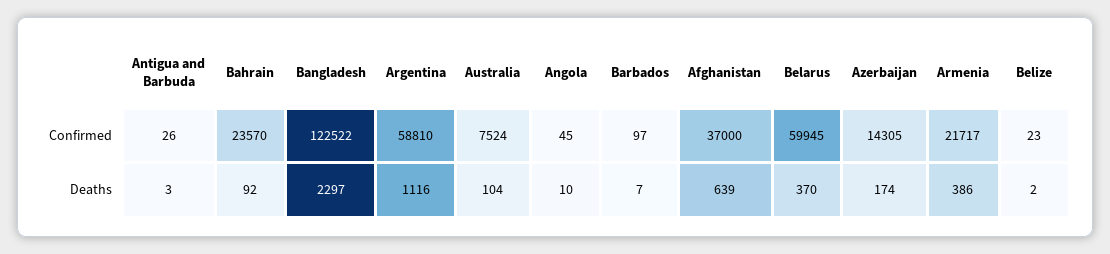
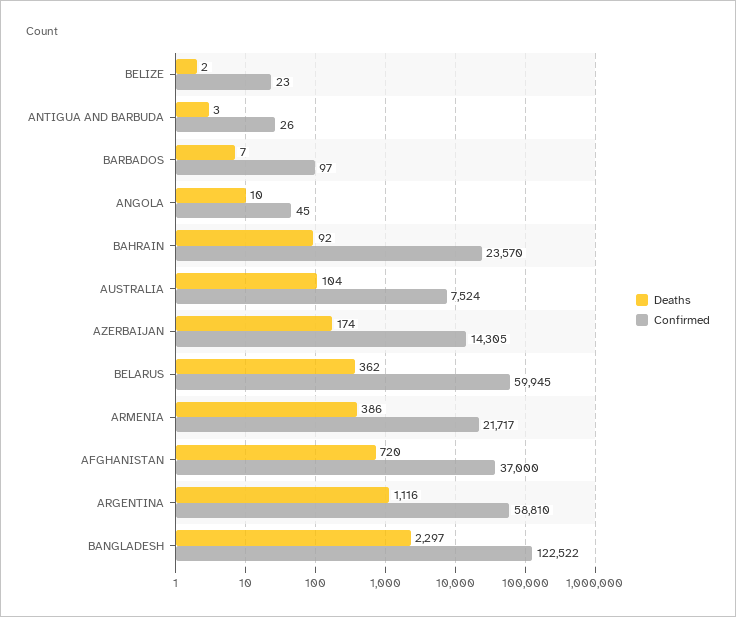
Deaths, Afghanistan: 639 -> 720
Deaths, Belarus: 370 -> 362

